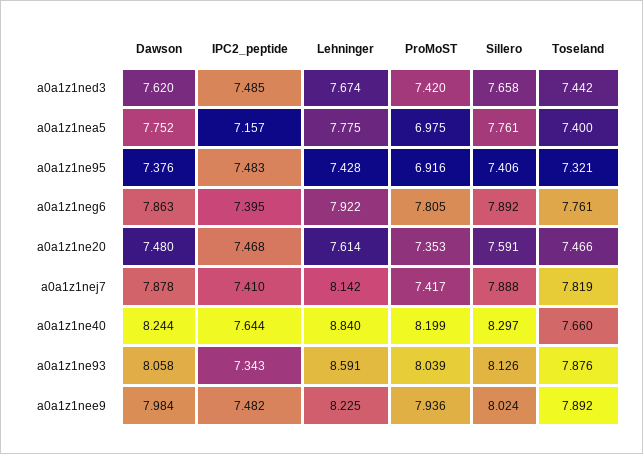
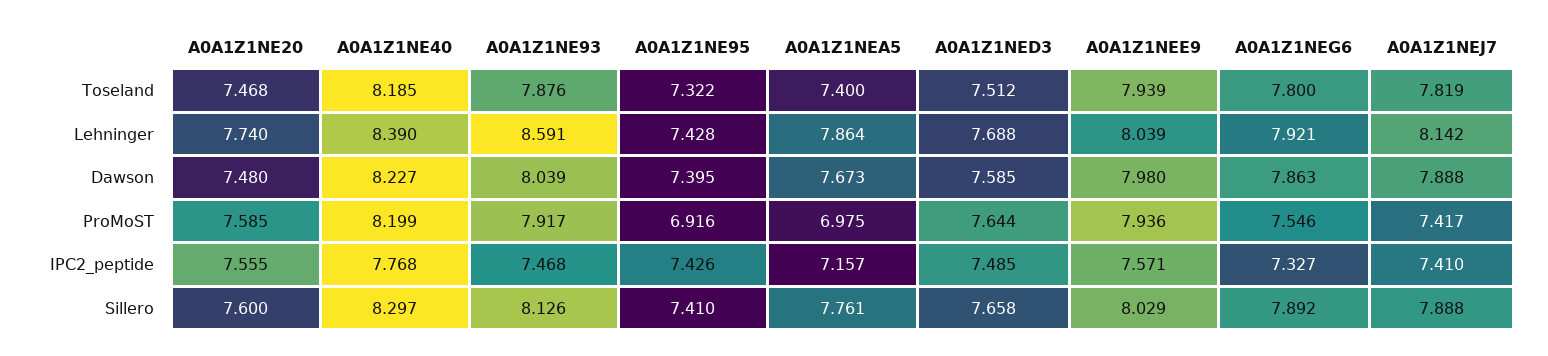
Dawson, a0a1z1ned3: 7.62 -> 7.585
Lehninger, a0a1z1ned3: 7.674 -> 7.688
ProMoST, a0a1z1ned3: 7.42 -> 7.644
Toseland, a0a1z1ned3: 7.442 -> 7.512
Dawson, a0a1z1nea5: 7.752 -> 7.673
Lehninger, a0a1z1nea5: 7.775 -> 7.864
Dawson, a0a1z1ne95: 7.376 -> 7.395
IPC2_peptide, a0a1z1ne95: 7.483 -> 7.426
Sillero, a0a1z1ne95: 7.406 -> 7.41
Toseland, a0a1z1ne95: 7.321 -> 7.322
IPC2_peptide, a0a1z1neg6: 7.395 -> 7.327
Lehninger, a0a1z1neg6: 7.922 -> 7.921
ProMoST, a0a1z1neg6: 7.805 -> 7.546
Toseland, a0a1z1neg6: 7.761 -> 7.8
IPC2_peptide, a0a1z1ne20: 7.468 -> 7.555
Lehninger, a0a1z1ne20: 7.614 -> 7.74
ProMoST, a0a1z1ne20: 7.353 -> 7.585
Sillero, a0a1z1ne20: 7.591 -> 7.6
Toseland, a0a1z1ne20: 7.466 -> 7.468
Dawson, a0a1z1nej7: 7.878 -> 7.888
Dawson, a0a1z1ne40: 8.244 -> 8.227
IPC2_peptide, a0a1z1ne40: 7.644 -> 7.768
Lehninger, a0a1z1ne40: 8.84 -> 8.39
Toseland, a0a1z1ne40: 7.66 -> 8.185
Dawson, a0a1z1ne93: 8.058 -> 8.039
IPC2_peptide, a0a1z1ne93: 7.343 -> 7.468
ProMoST, a0a1z1ne93: 8.039 -> 7.917
Dawson, a0a1z1nee9: 7.984 -> 7.98
IPC2_peptide, a0a1z1nee9: 7.482 -> 7.571
Lehninger, a0a1z1nee9: 8.225 -> 8.039
Sillero, a0a1z1nee9: 8.024 -> 8.029
Toseland, a0a1z1nee9: 7.892 -> 7.939

